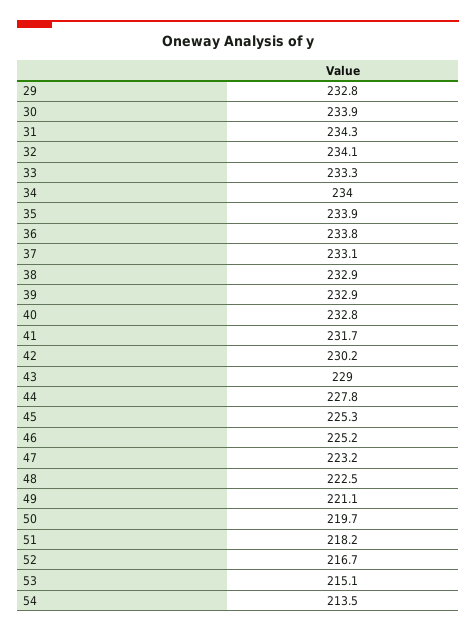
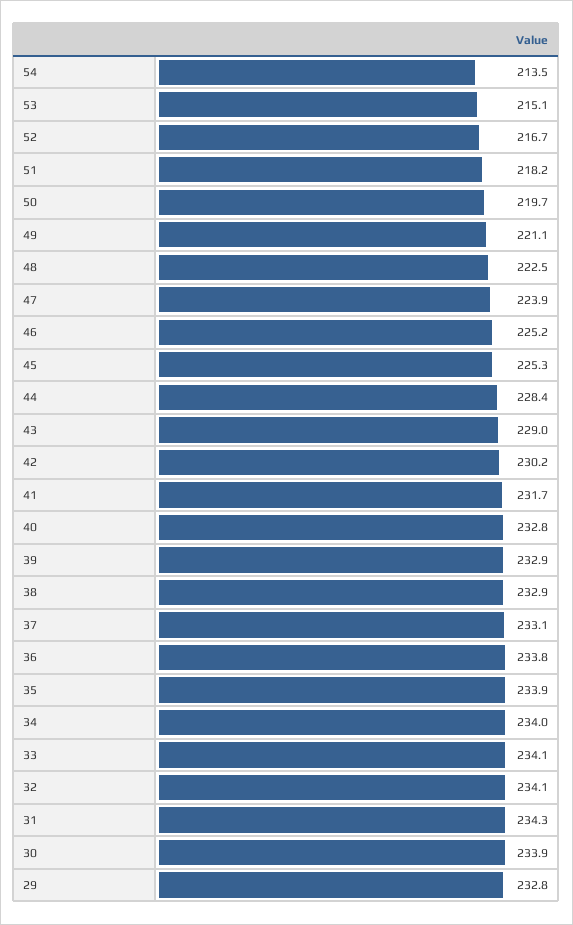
33: 233.3 -> 234.1
44: 227.8 -> 228.4
47: 223.2 -> 223.9

